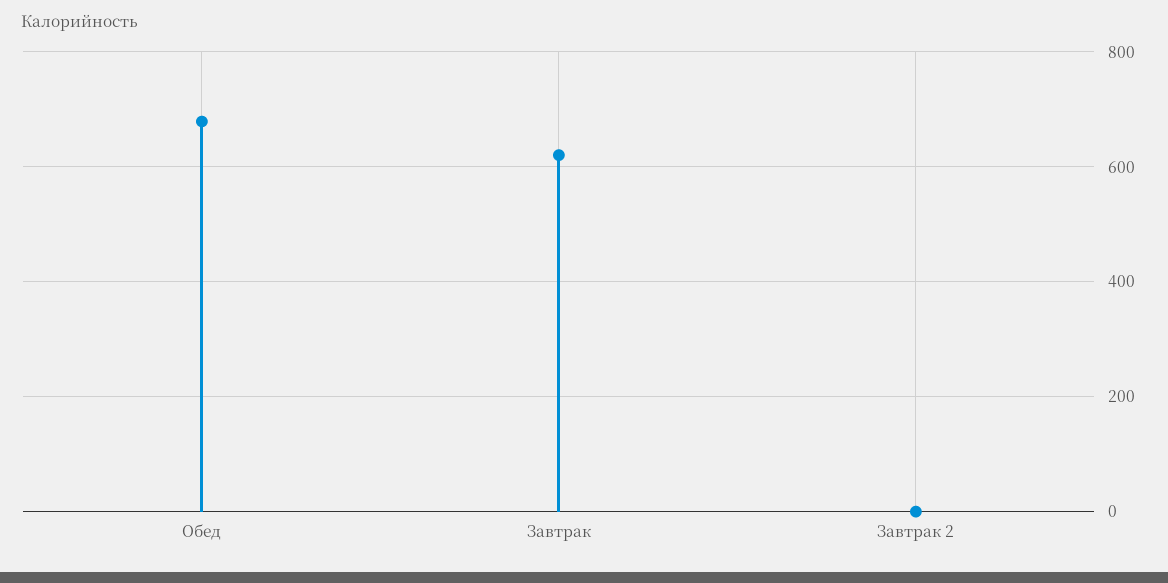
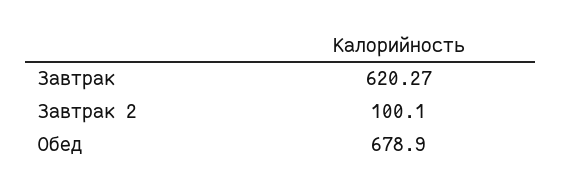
Завтрак 2: 0 -> 100.1

